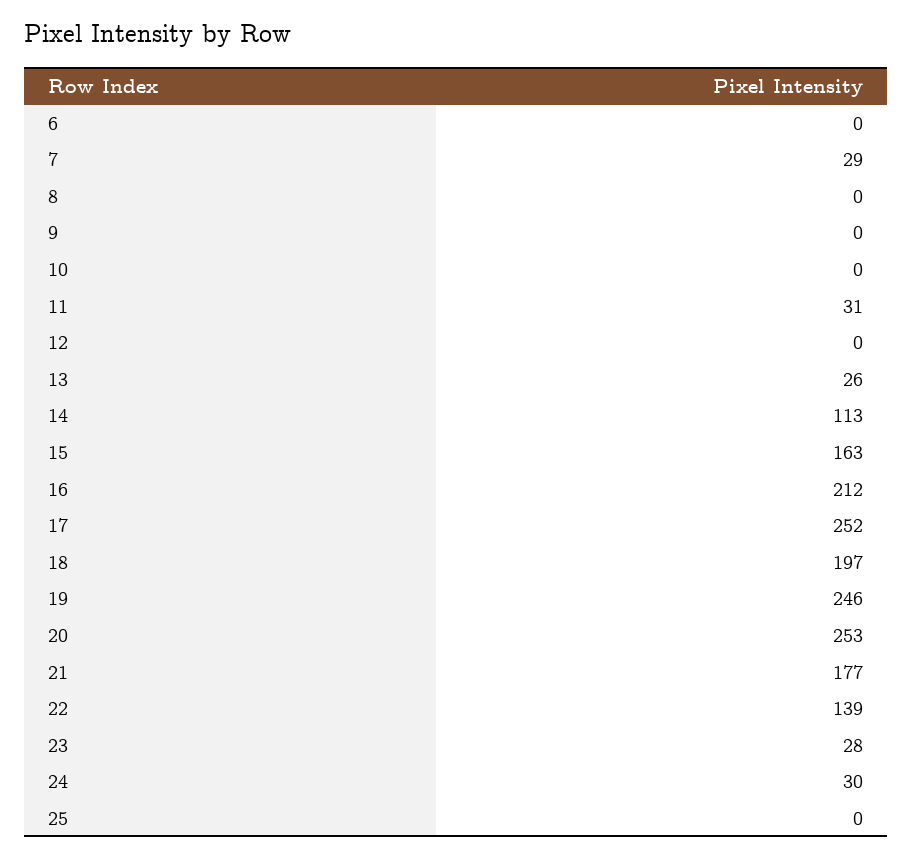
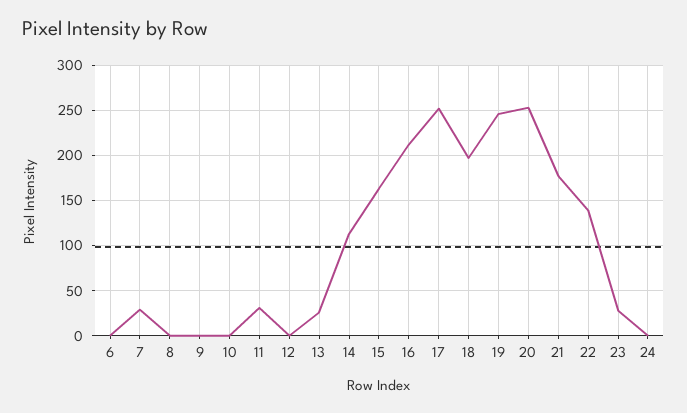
24: 30 -> 0
25: 0 -> none

